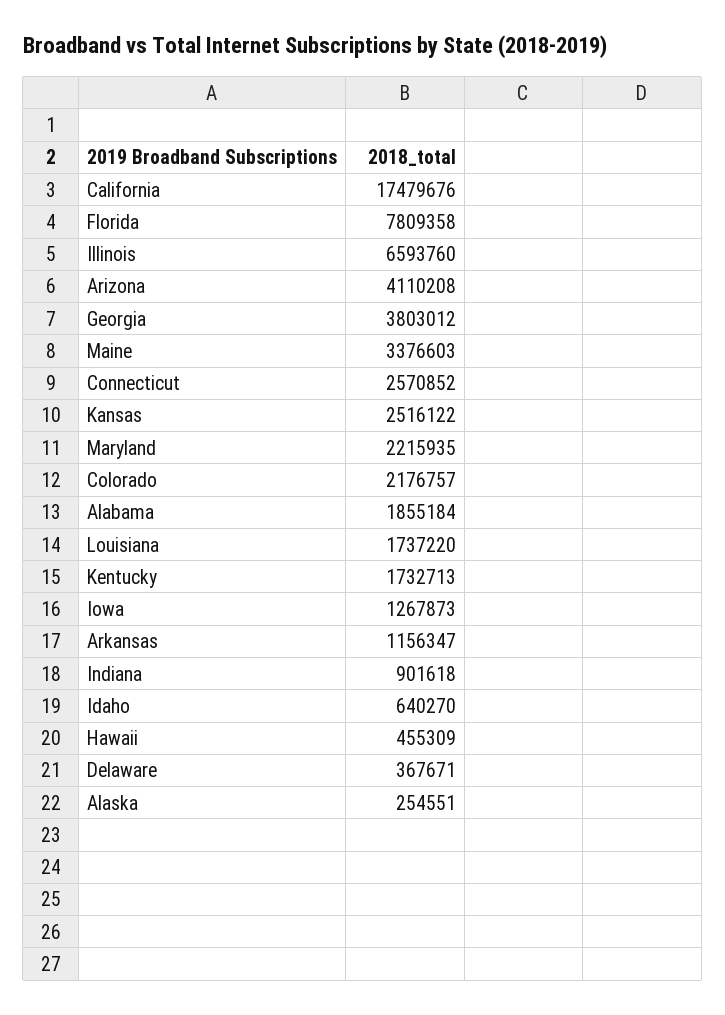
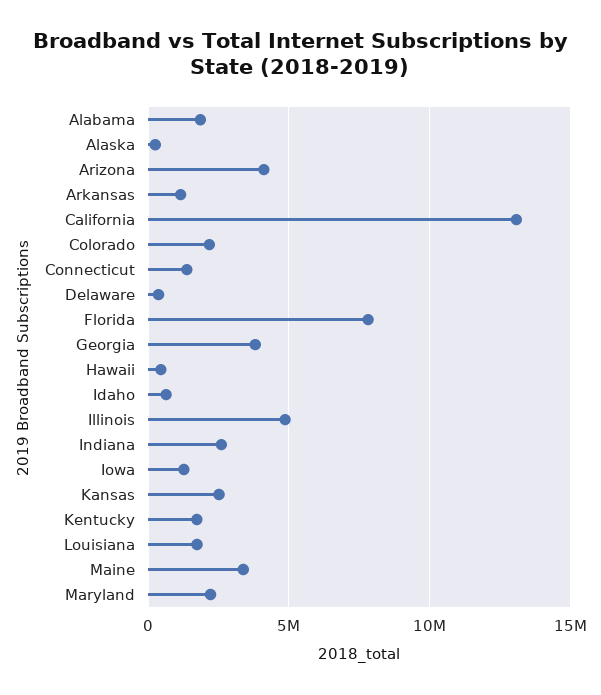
California: 17479676 -> 13000000
Illinois: 6593760 -> 5000000
Connecticut: 2570852 -> 1500000
Indiana: 901618 -> 2500000

